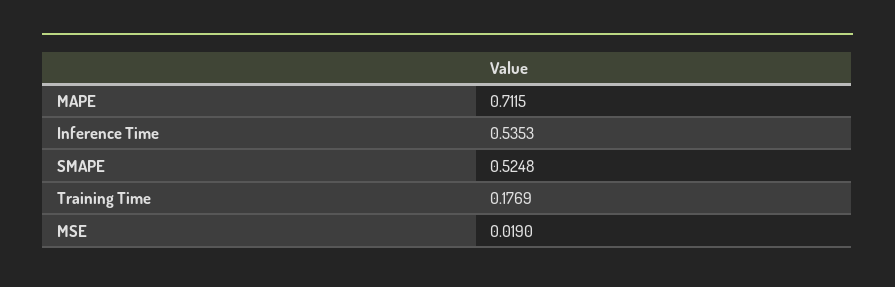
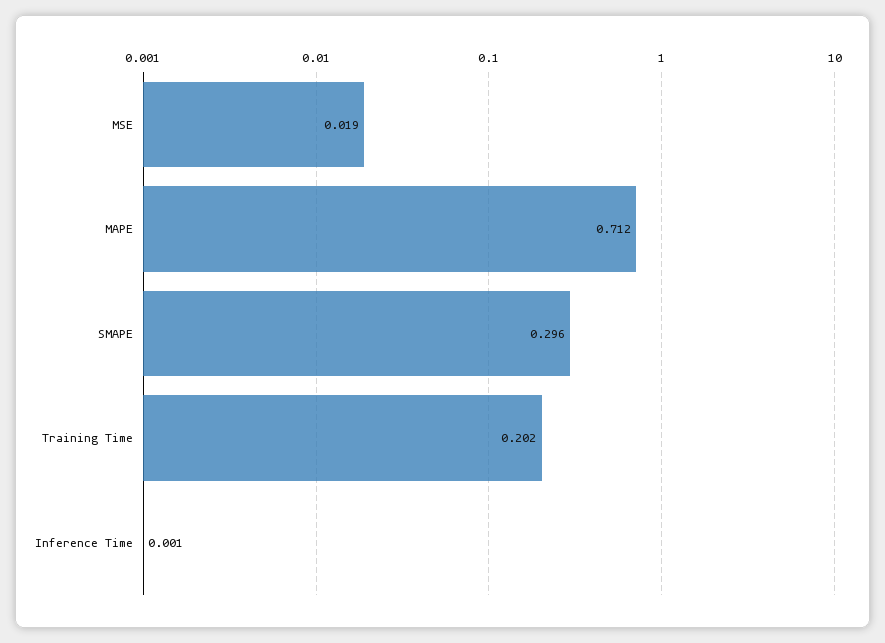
Inference Time: 0.5353 -> 0.001
SMAPE: 0.5248 -> 0.296
Training Time: 0.1769 -> 0.202

